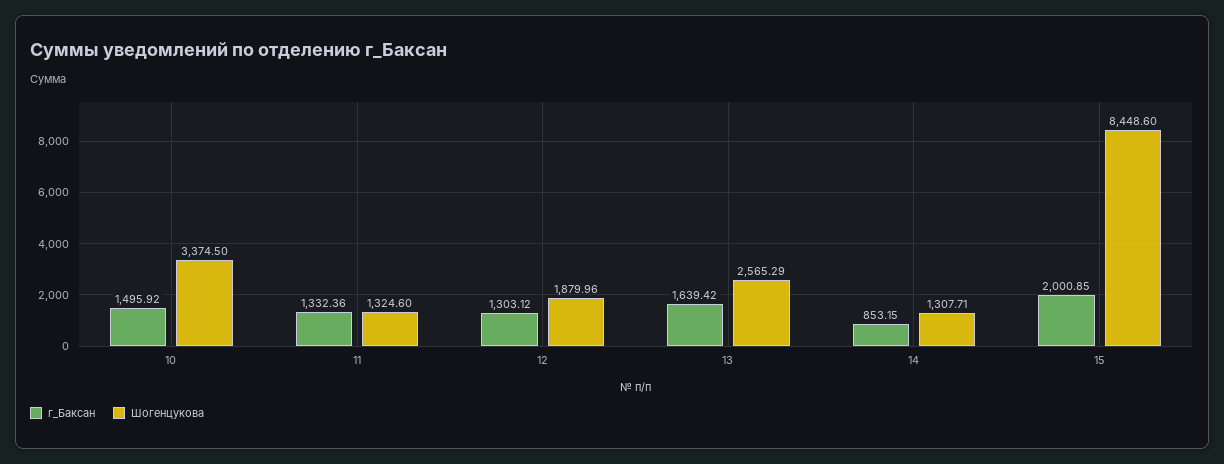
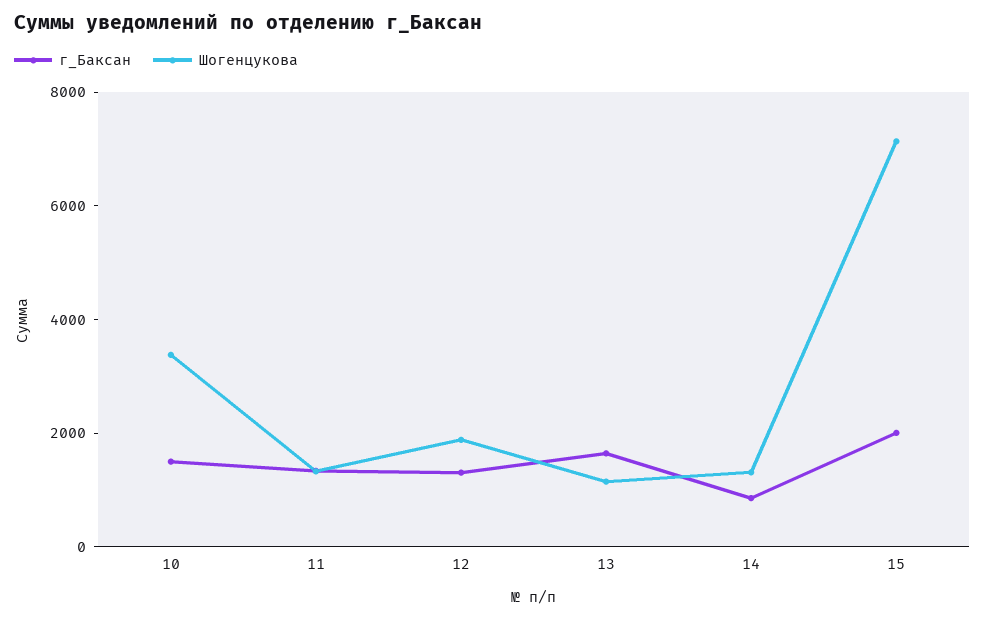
Шогенцукова, 13: 2565.29 -> 1000
Шогенцукова, 15: 8448.6 -> 7000

